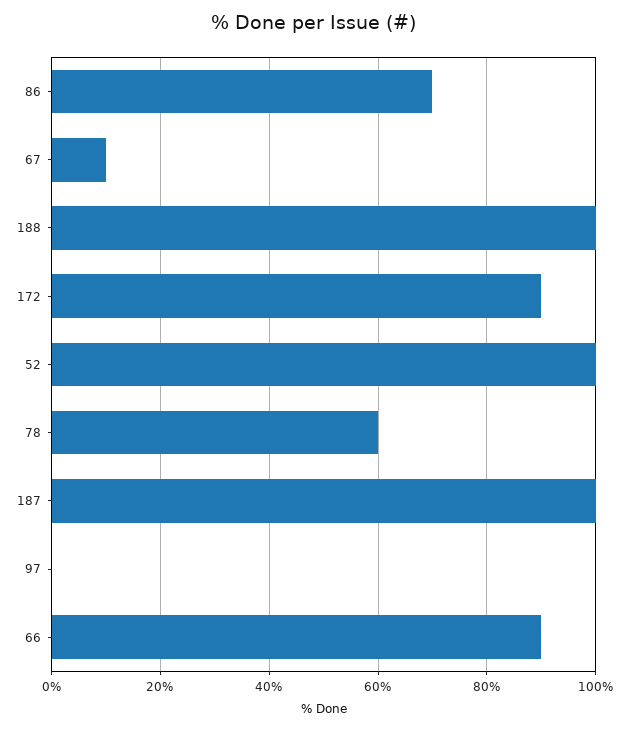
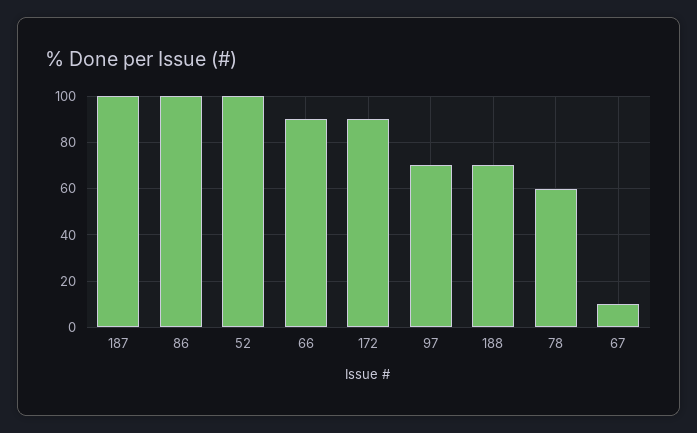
86: 70 -> 100
188: 100 -> 70
97: 0 -> 70

